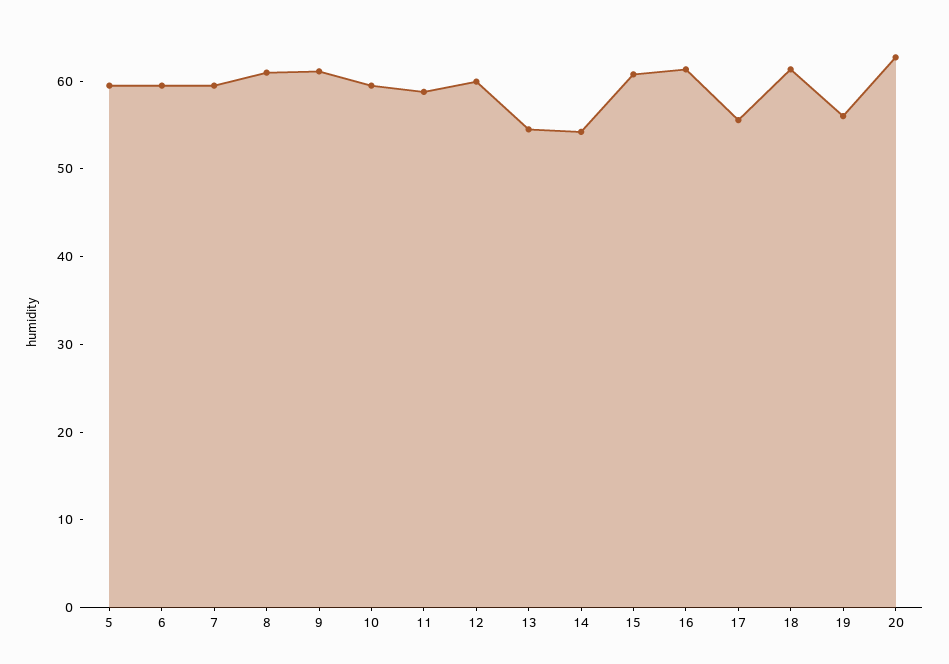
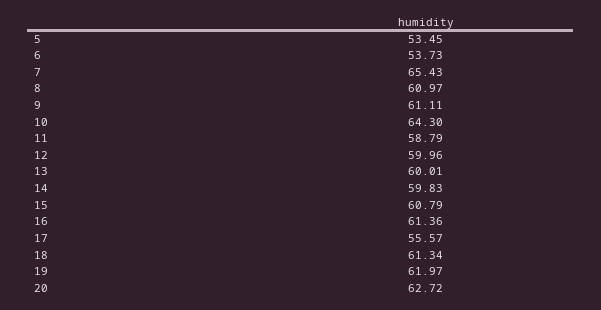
5: 60 -> 53.45
6: 60 -> 53.73
7: 60 -> 65.43
10: 60 -> 64.3
13: 54 -> 60.01
14: 54 -> 59.83
19: 56 -> 61.97

